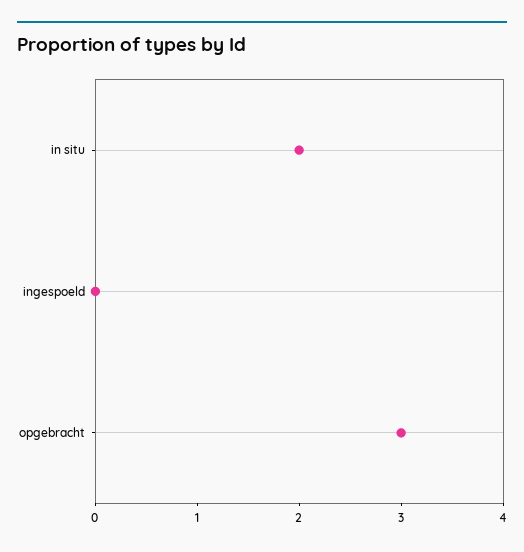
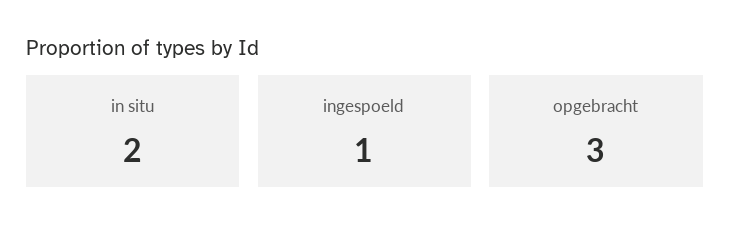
ingespoeld: 0 -> 1

